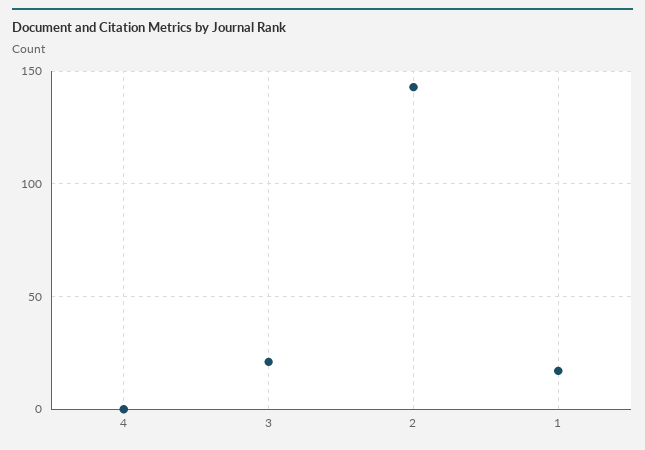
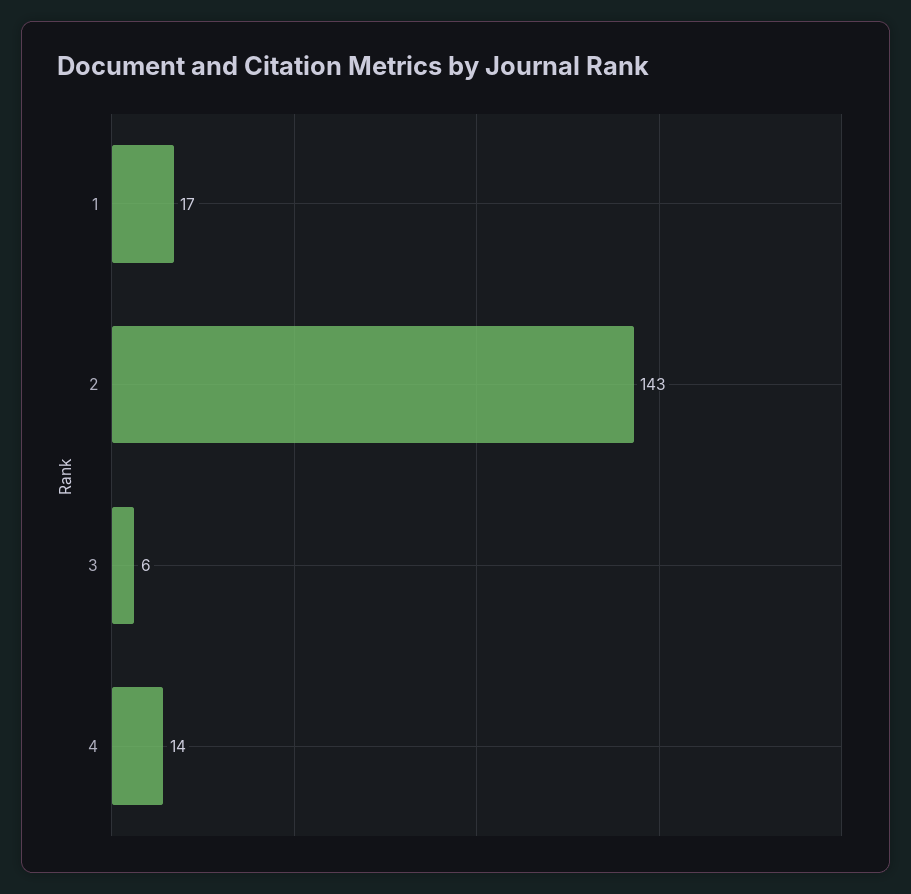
4: 0 -> 14
3: 20 -> 6

